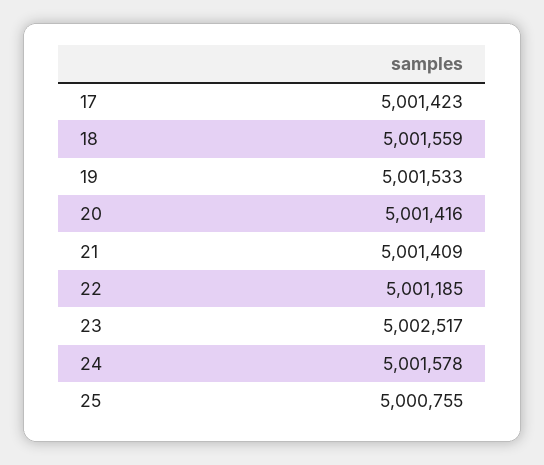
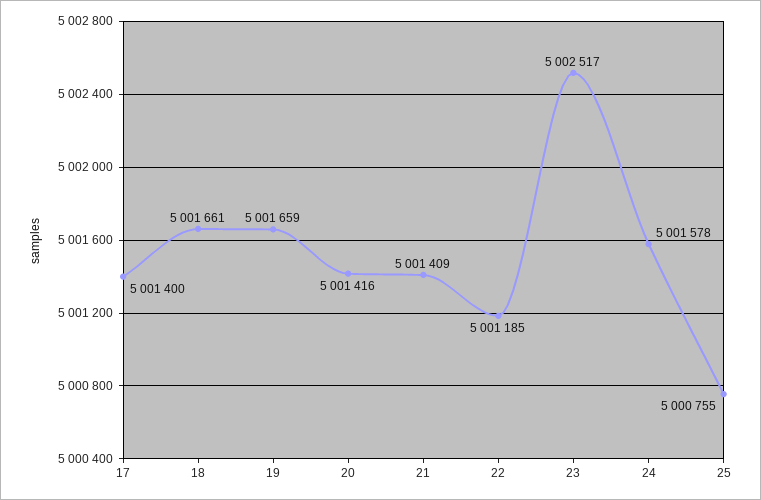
17: 5001423 -> 5001400
18: 5001559 -> 5001661
19: 5001533 -> 5001659

